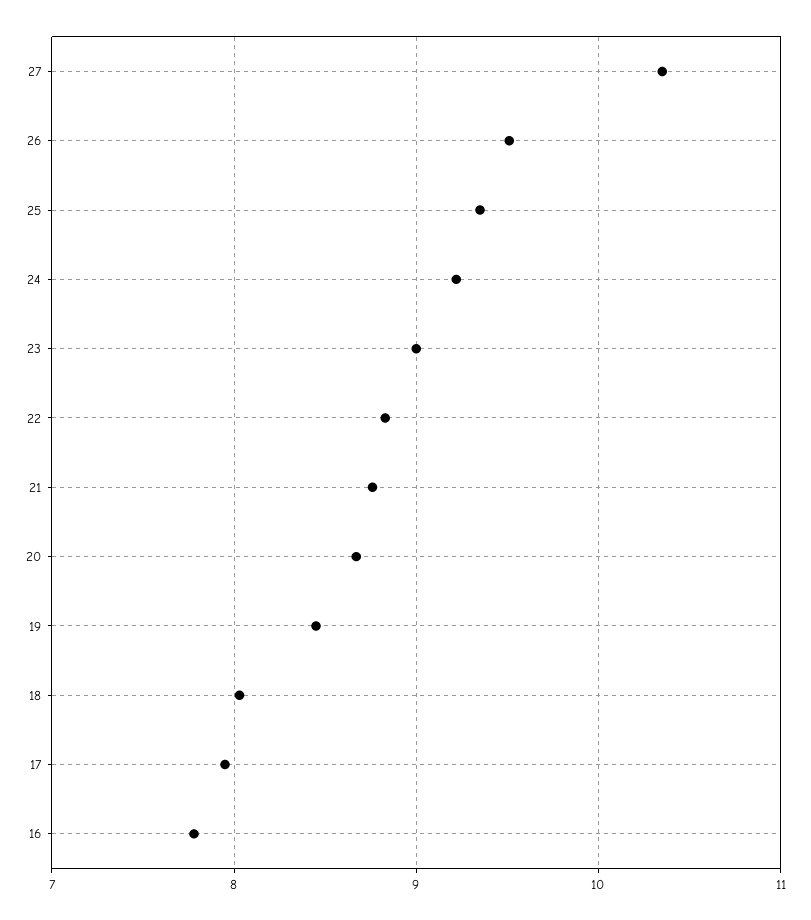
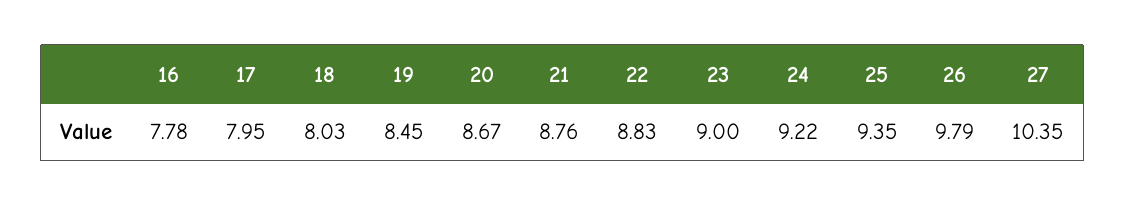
26: 9.5 -> 9.79

